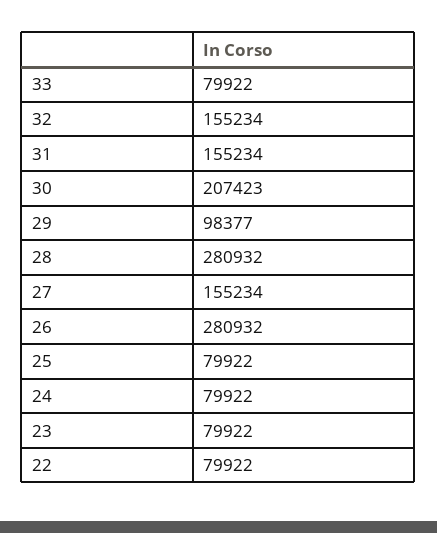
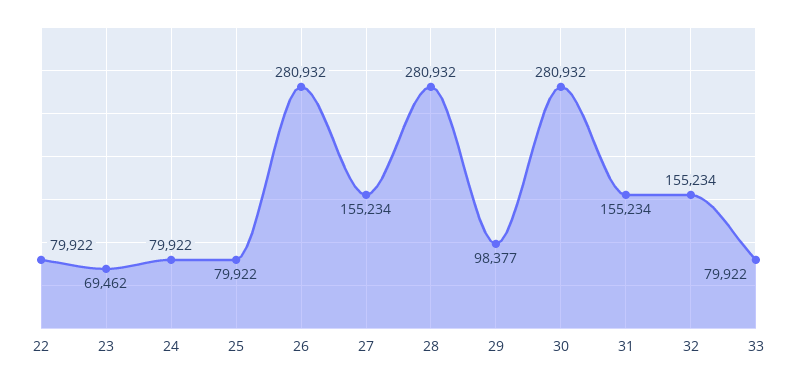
30: 207423 -> 280932
23: 79922 -> 69462

